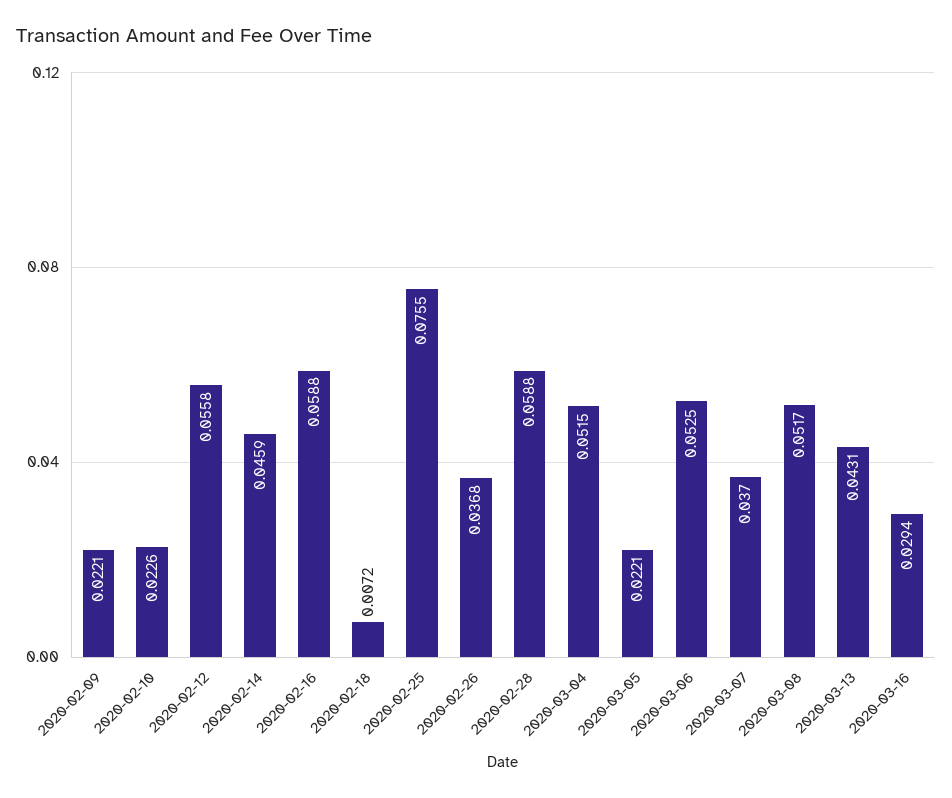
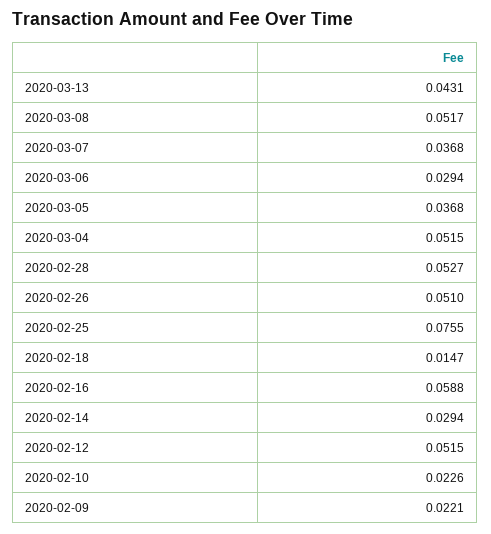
2020-02-12: 0.0558 -> 0.0515
2020-02-14: 0.0459 -> 0.0294
2020-02-18: 0.0072 -> 0.0147
2020-02-26: 0.0368 -> 0.051
2020-02-28: 0.0588 -> 0.0527
2020-03-05: 0.0221 -> 0.0368
2020-03-06: 0.0525 -> 0.0294
2020-03-07: 0.037 -> 0.0368
2020-03-16: 0.0294 -> none

